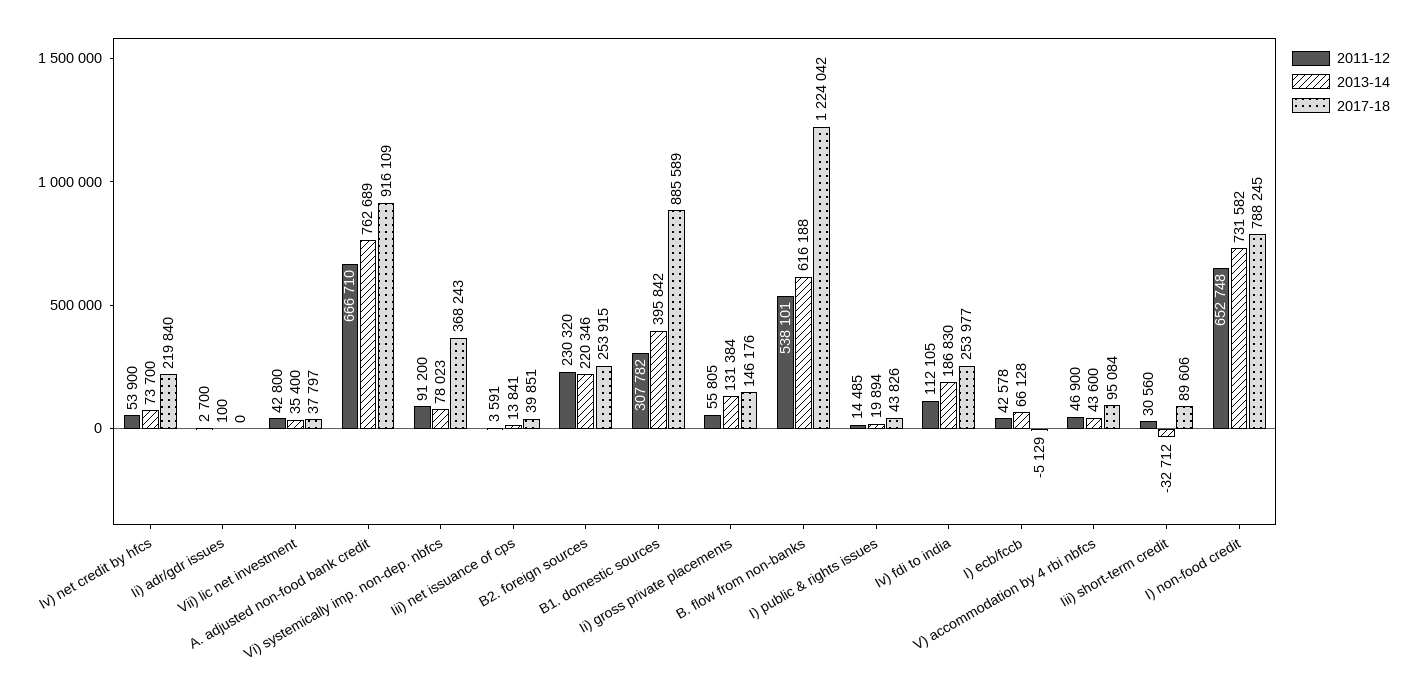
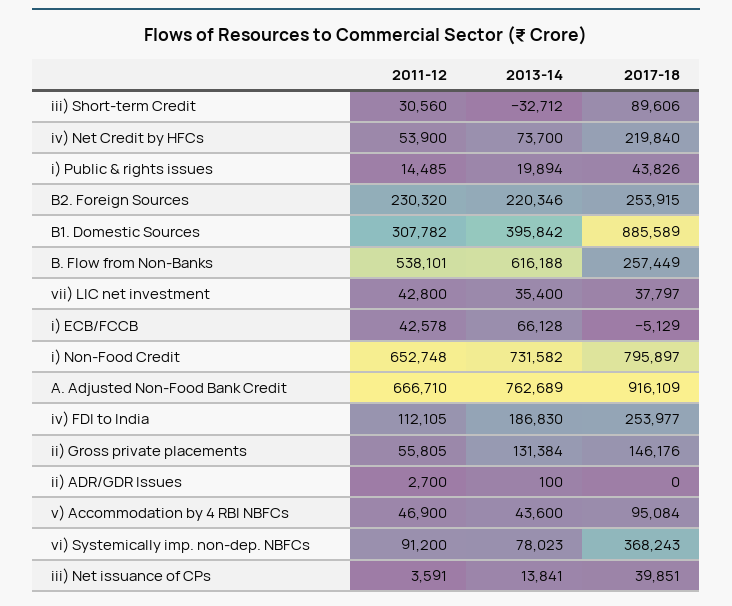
2017-18, B. flow from non-banks: 1224042 -> 257449
2017-18, I) non-food credit: 788245 -> 795897

